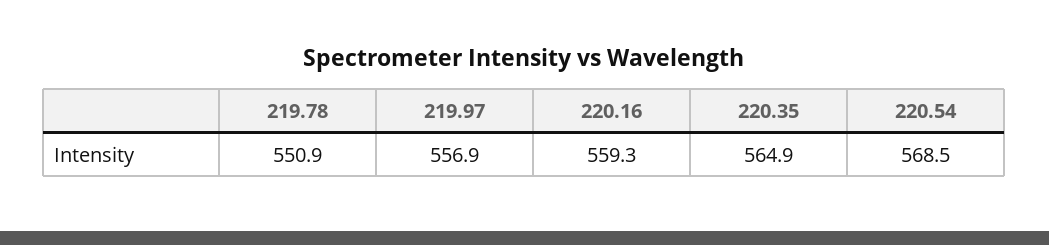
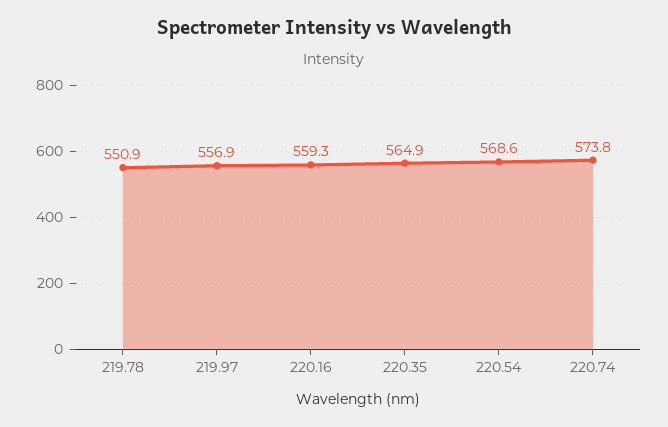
220.54: 568.5 -> 568.6
220.74: none -> 573.8

